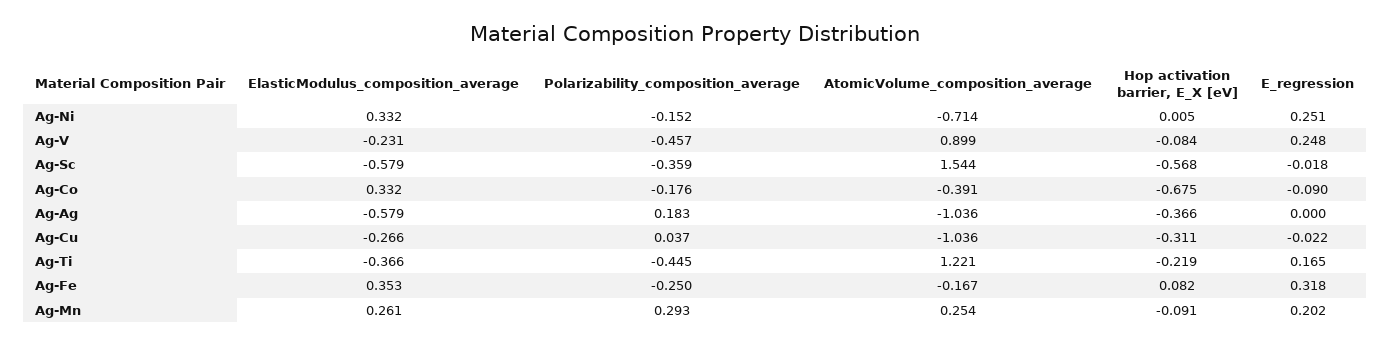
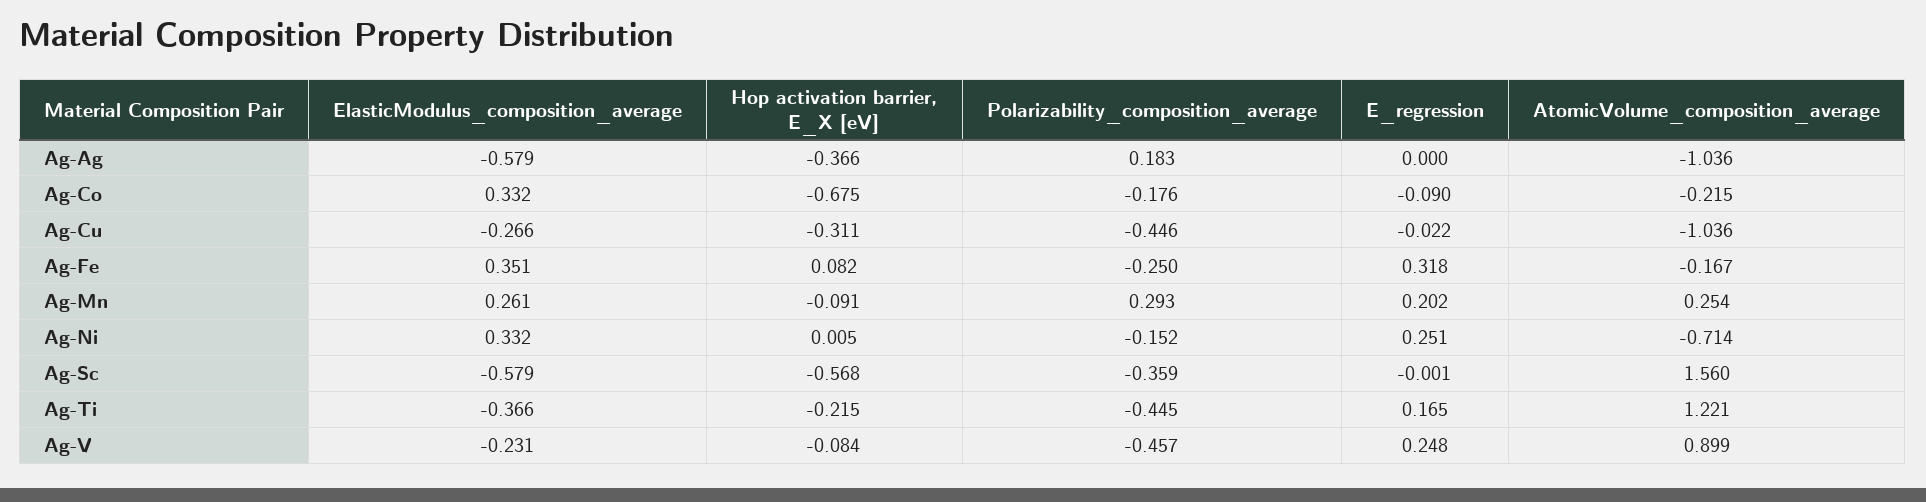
AtomicVolume_composition_average, Ag-Sc: 1.544 -> 1.56
E_regression, Ag-Sc: -0.018 -> -0.001
AtomicVolume_composition_average, Ag-Co: -0.391 -> -0.215
Polarizability_composition_average, Ag-Cu: 0.037 -> -0.446
Hop activation barrier, E_X [eV], Ag-Ti: -0.219 -> -0.215
ElasticModulus_composition_average, Ag-Fe: 0.353 -> 0.351

